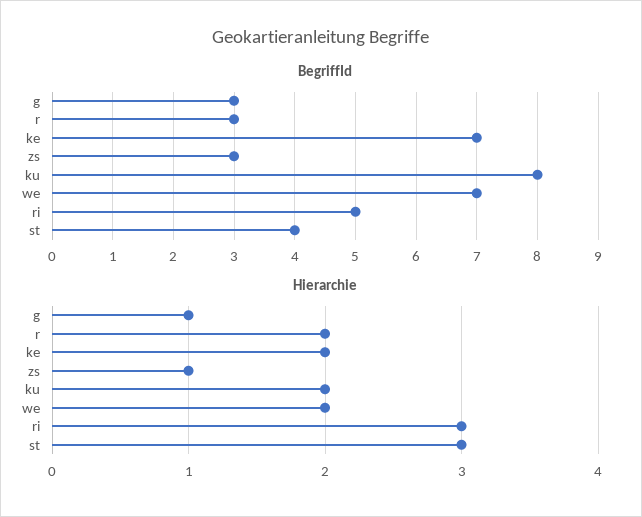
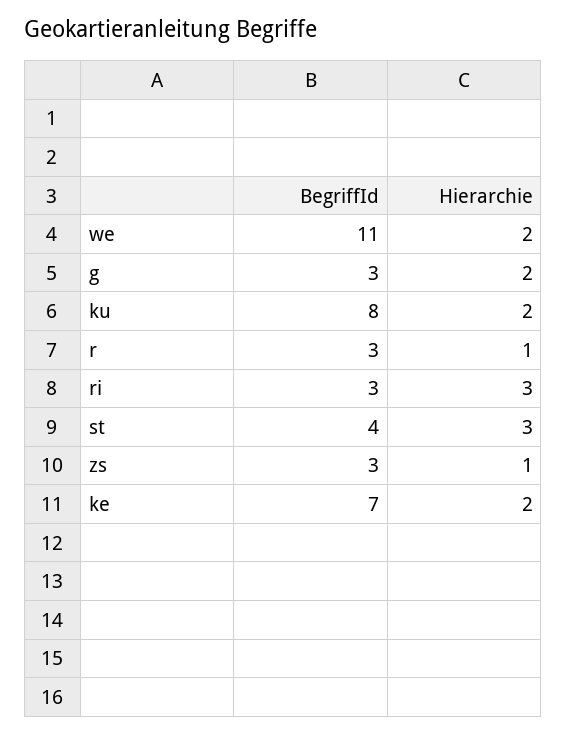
BegriffId, we: 7 -> 11
BegriffId, ri: 5 -> 3
Hierarchie, g: 1 -> 2
Hierarchie, r: 2 -> 1

